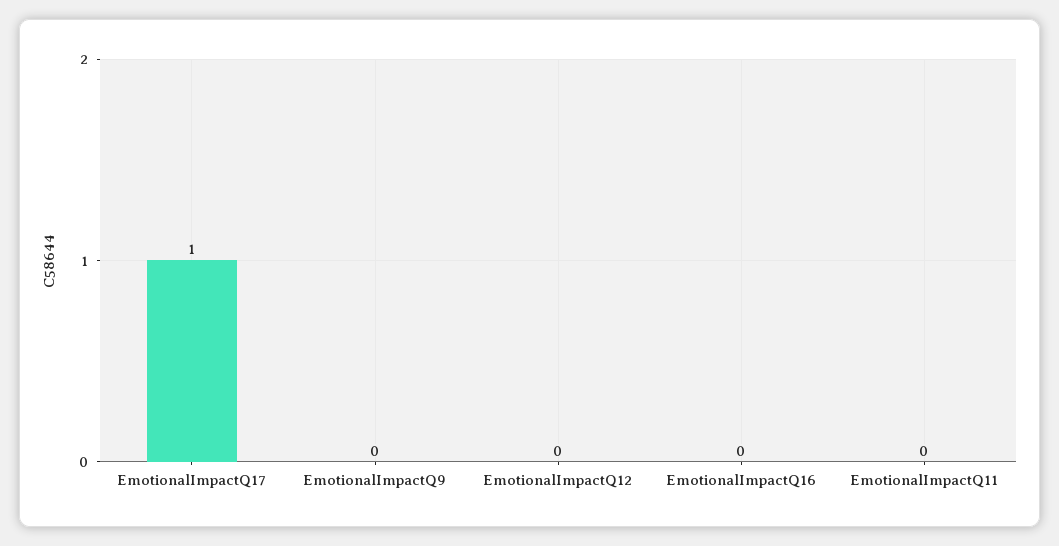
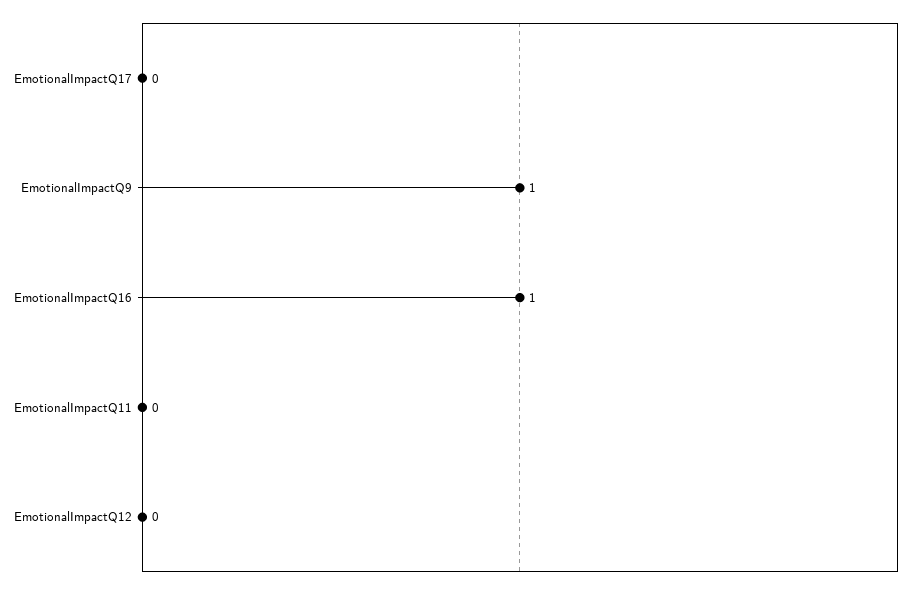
EmotionalImpactQ17: 1 -> 0
EmotionalImpactQ9: 0 -> 1
EmotionalImpactQ16: 0 -> 1

